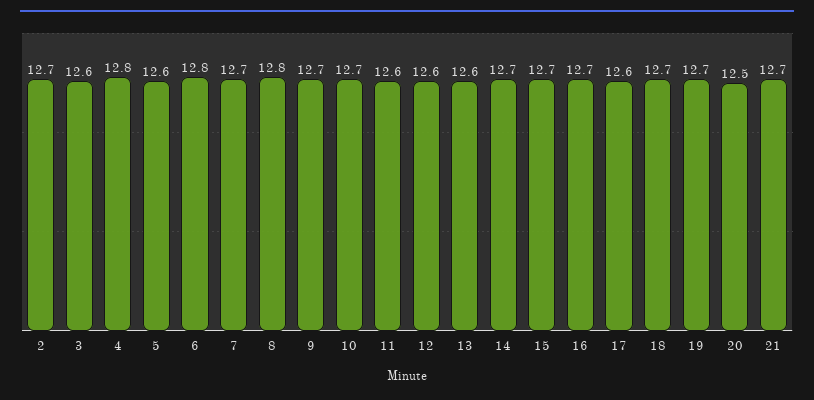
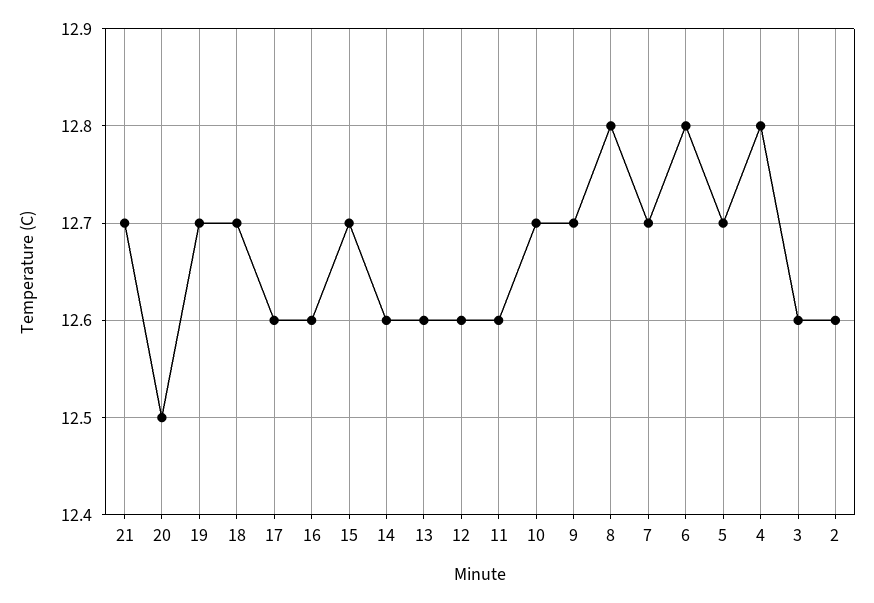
2: 12.7 -> 12.6
5: 12.6 -> 12.7
14: 12.7 -> 12.6
16: 12.7 -> 12.6

